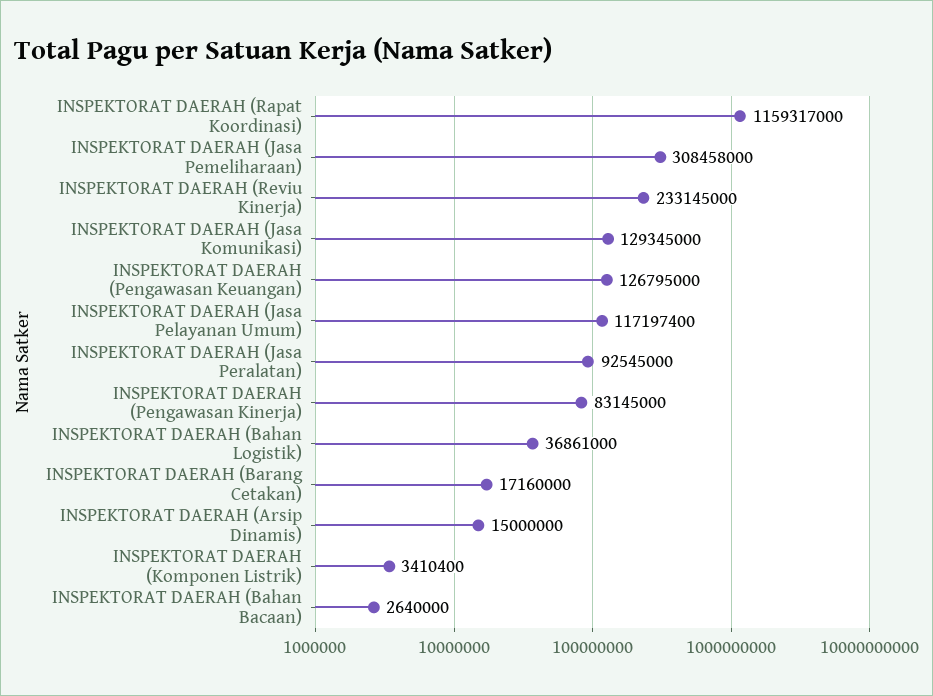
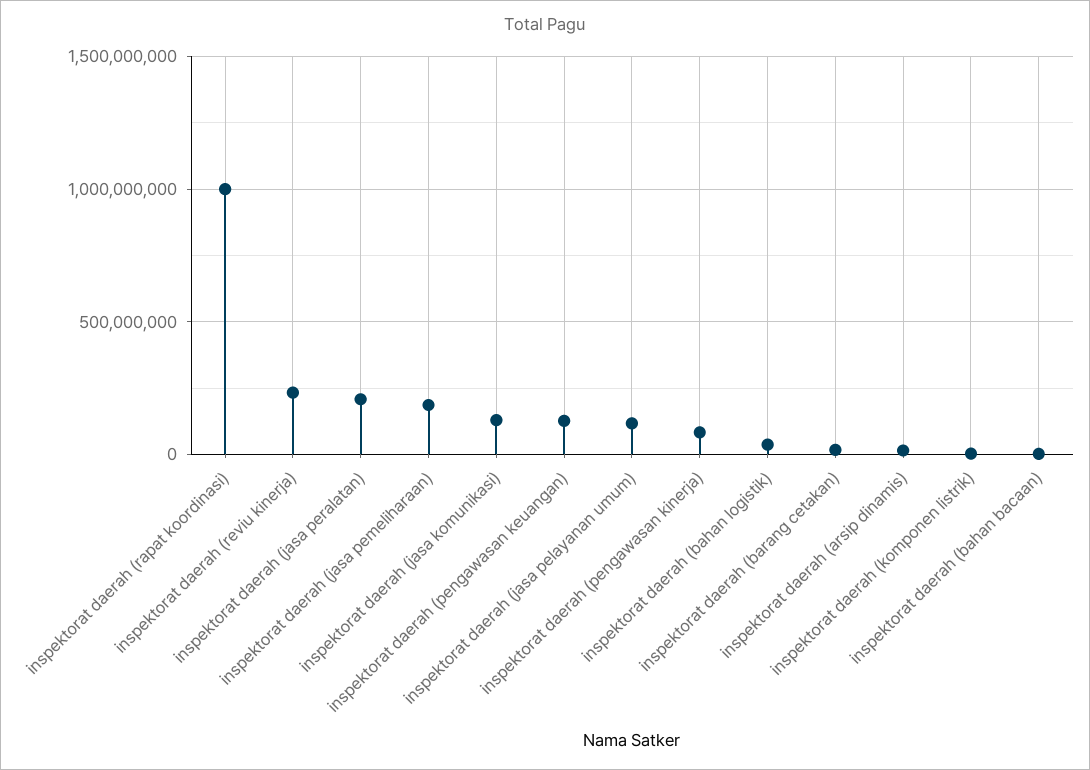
INSPEKTORAT DAERAH (Rapat Koordinasi): 1159317000 -> 1000000000
INSPEKTORAT DAERAH (Jasa Pemeliharaan): 308458000 -> 200000000
INSPEKTORAT DAERAH (Jasa Peralatan): 92545000 -> 200000000

